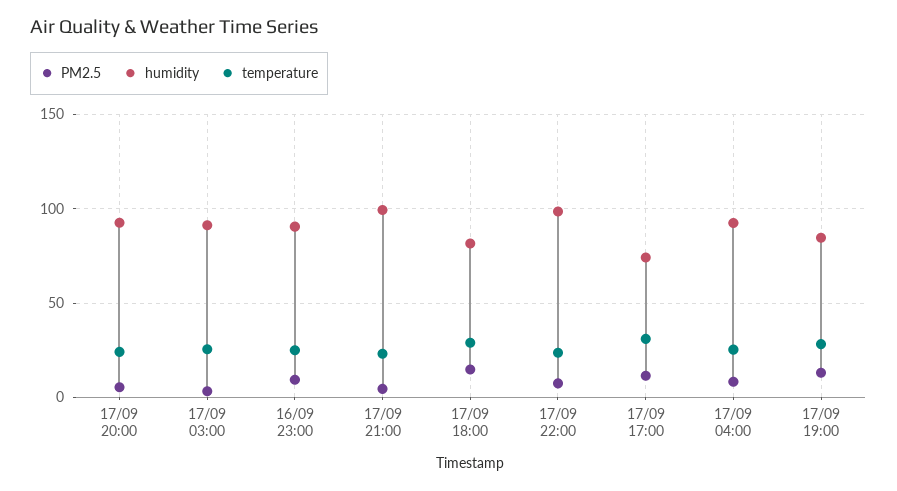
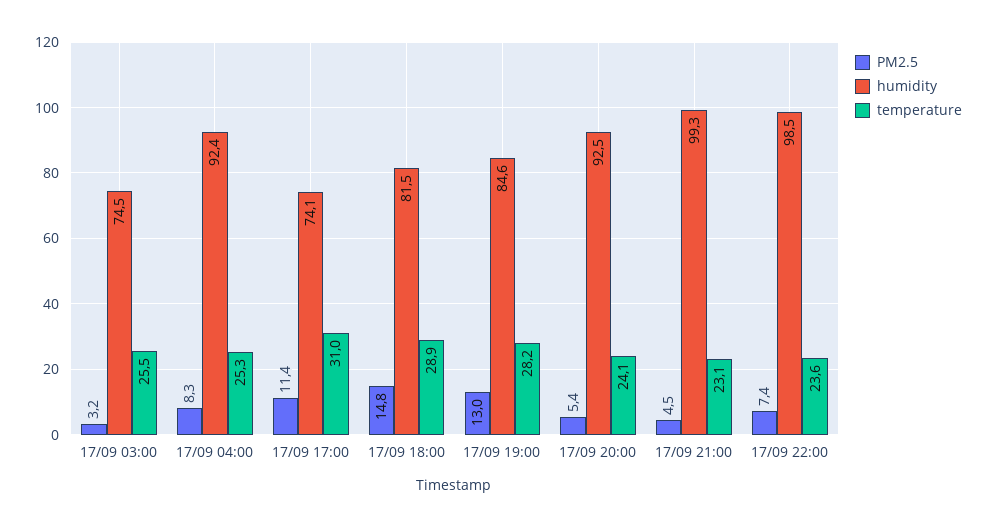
humidity, 17/09 03:00: 90 -> 74.5
PM2.5, 16/09 23:00: 10 -> none
humidity, 16/09 23:00: 90 -> none
temperature, 16/09 23:00: 25 -> none

